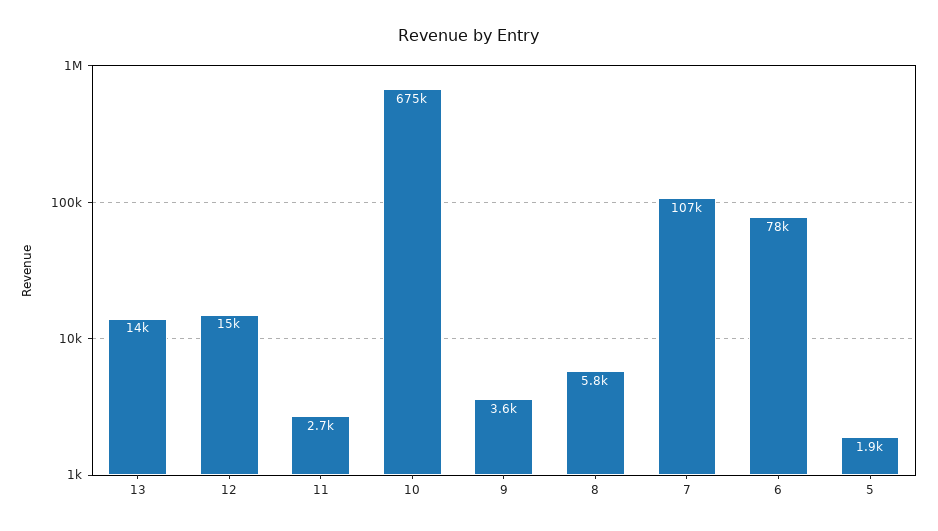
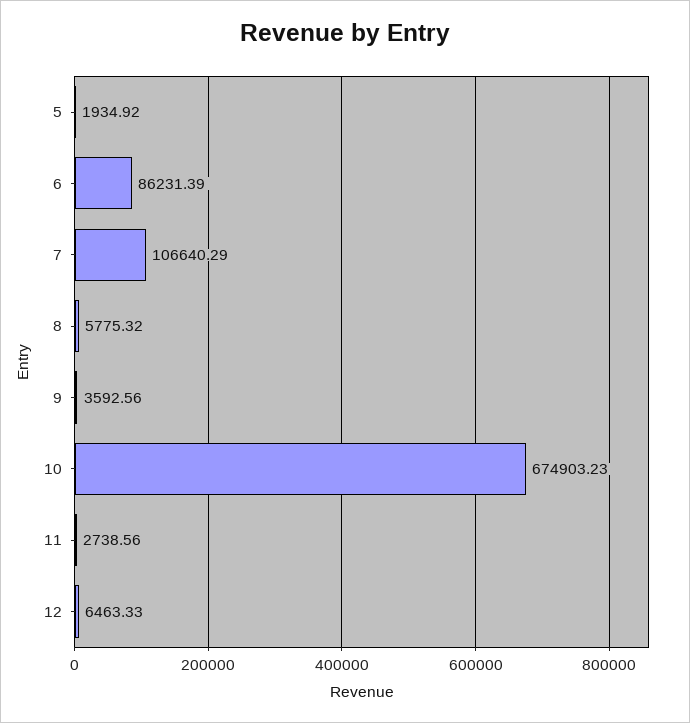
13: 14000 -> none
12: 15000 -> 6463.33
6: 78000 -> 86231.39

